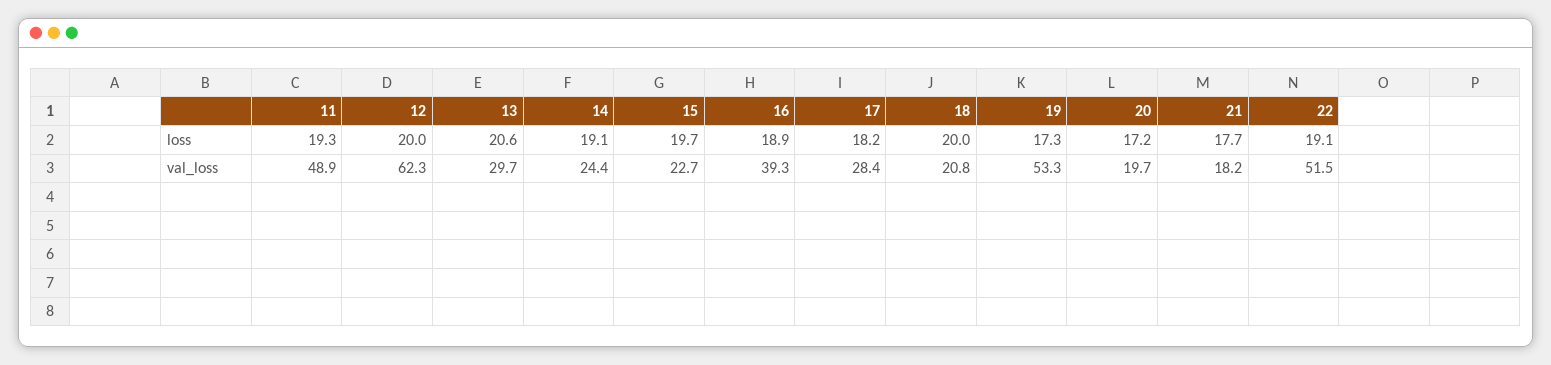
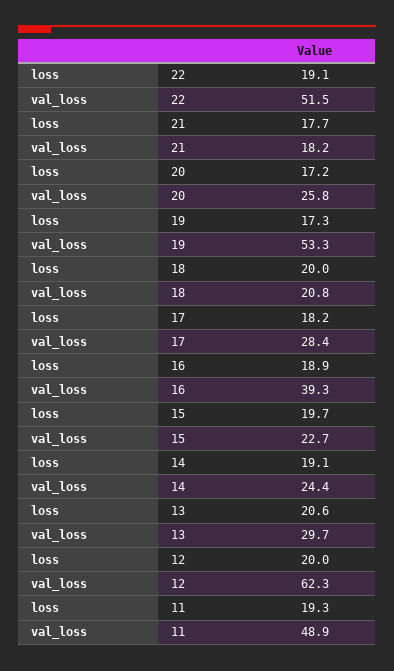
20, val_loss: 19.7 -> 25.8

